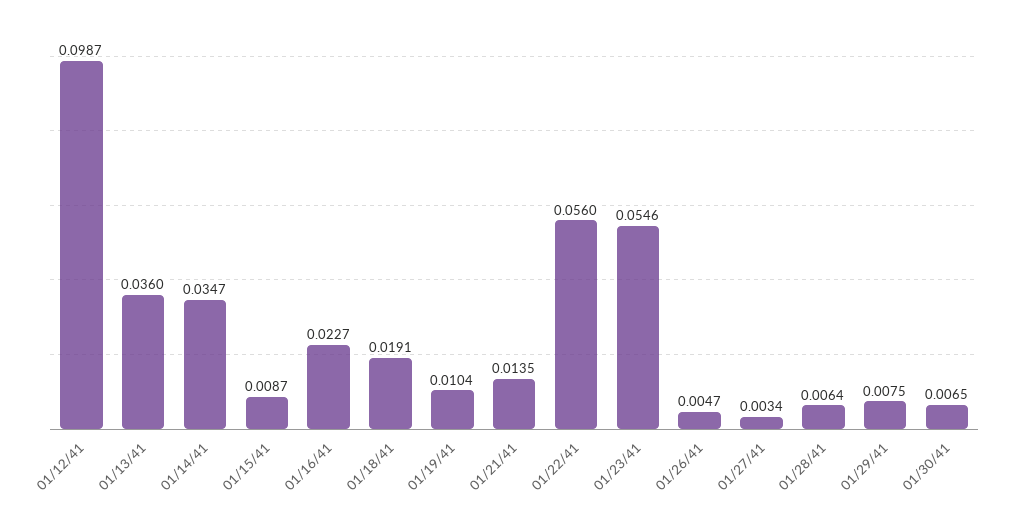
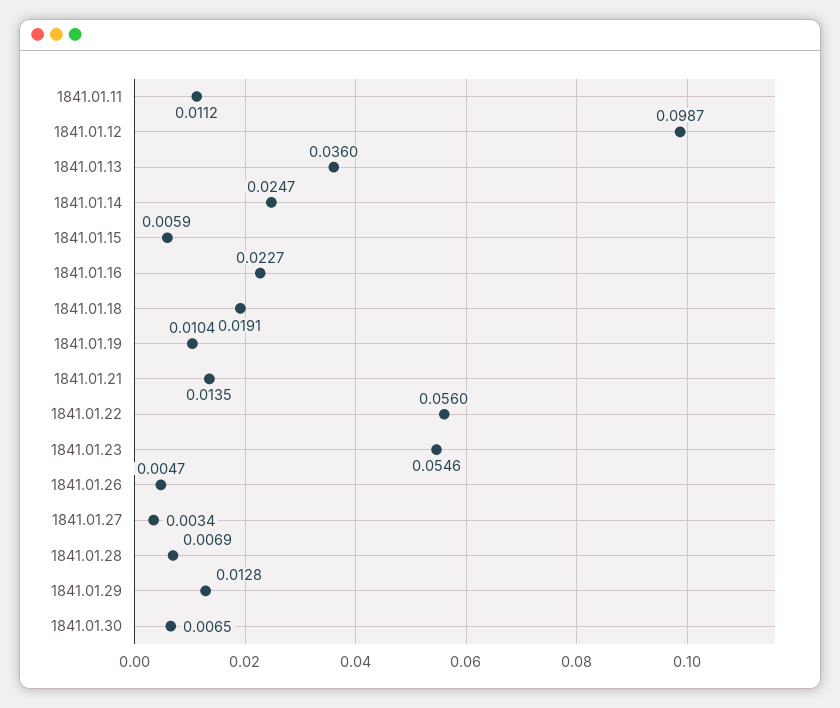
01/14/41: 0.0347 -> 0.0247
01/15/41: 0.0087 -> 0.0059
01/28/41: 0.0064 -> 0.0069
01/29/41: 0.0075 -> 0.0128
1841.01.11: none -> 0.0112

